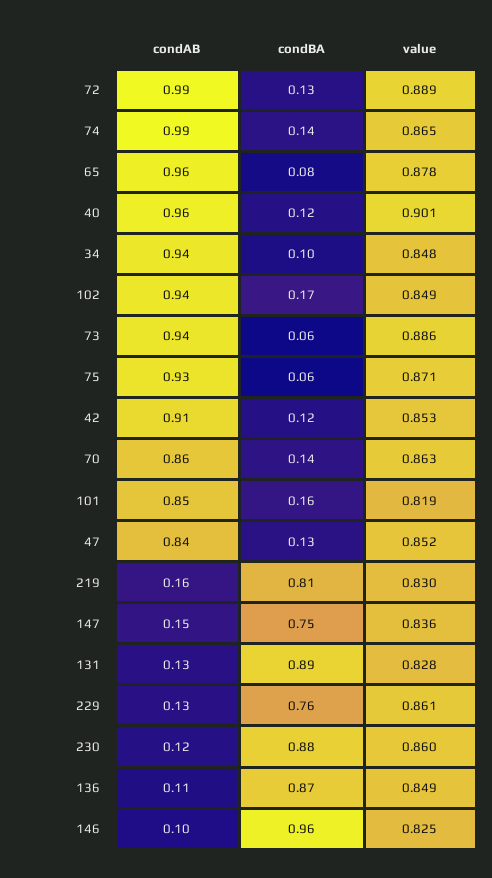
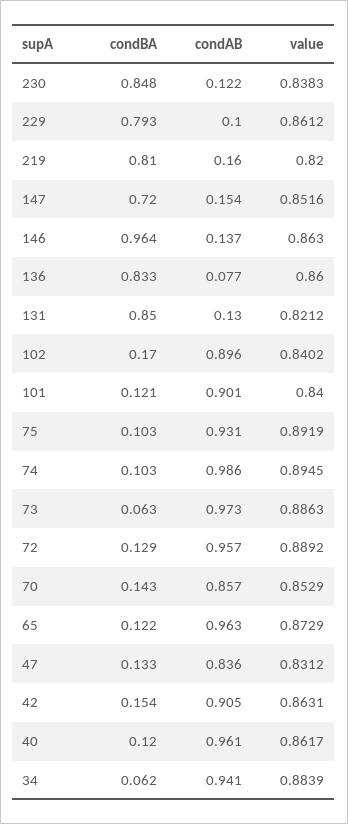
condAB, 72: 0.99 -> 0.957
condBA, 74: 0.14 -> 0.103
value, 74: 0.865 -> 0.8945
condBA, 65: 0.08 -> 0.122
value, 65: 0.878 -> 0.8729
value, 40: 0.901 -> 0.8617
condBA, 34: 0.1 -> 0.062
value, 34: 0.848 -> 0.8839
condAB, 102: 0.94 -> 0.896
value, 102: 0.849 -> 0.8402
condAB, 73: 0.94 -> 0.973
condBA, 75: 0.06 -> 0.103
value, 75: 0.871 -> 0.8919
condBA, 42: 0.12 -> 0.154
value, 42: 0.853 -> 0.8631
value, 70: 0.863 -> 0.8529
condAB, 101: 0.85 -> 0.901
condBA, 101: 0.16 -> 0.121
value, 101: 0.819 -> 0.84
value, 47: 0.852 -> 0.8312
value, 219: 0.83 -> 0.82
condBA, 147: 0.75 -> 0.72
value, 147: 0.836 -> 0.8516
condBA, 131: 0.89 -> 0.85
value, 131: 0.828 -> 0.8212
condAB, 229: 0.13 -> 0.1
condBA, 229: 0.76 -> 0.793
condBA, 230: 0.88 -> 0.848
value, 230: 0.86 -> 0.8383
condAB, 136: 0.11 -> 0.077
condBA, 136: 0.87 -> 0.833
value, 136: 0.849 -> 0.86
condAB, 146: 0.1 -> 0.137
value, 146: 0.825 -> 0.863

